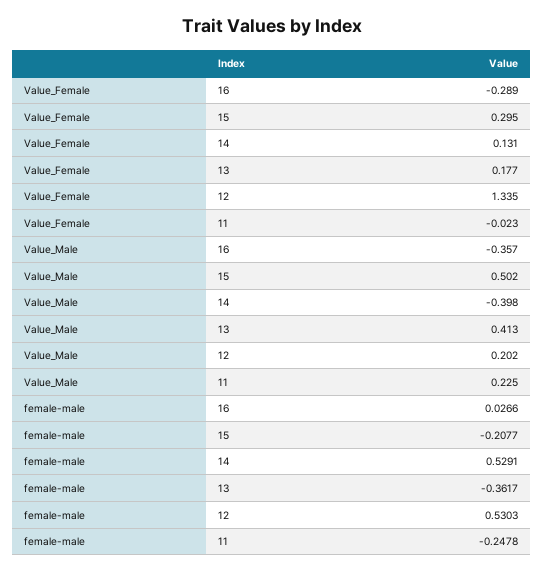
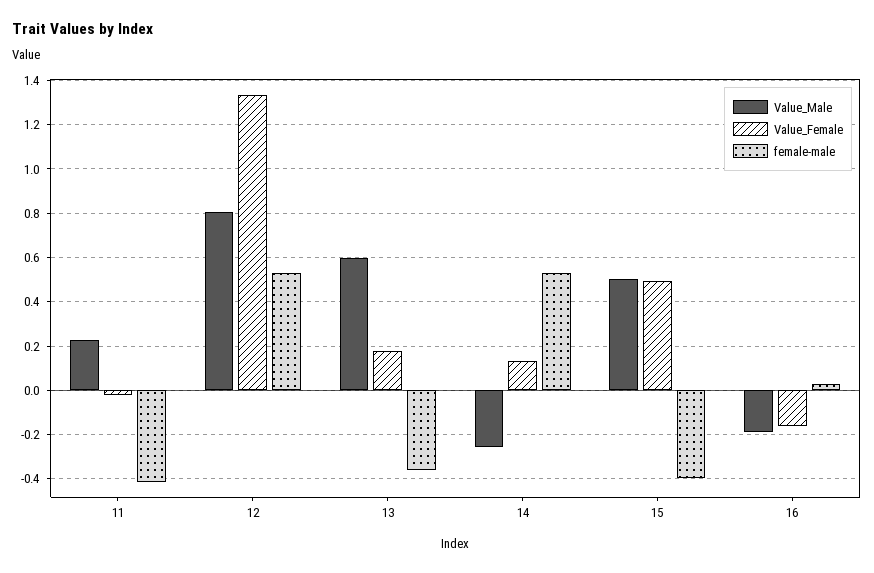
Value_Female, 16: -0.289 -> -0.15
Value_Female, 15: 0.295 -> 0.5
Value_Male, 16: -0.357 -> -0.2
Value_Male, 14: -0.398 -> -0.25
Value_Male, 13: 0.413 -> 0.6
Value_Male, 12: 0.202 -> 0.8
female-male, 15: -0.2077 -> -0.4
female-male, 11: -0.2478 -> -0.4

